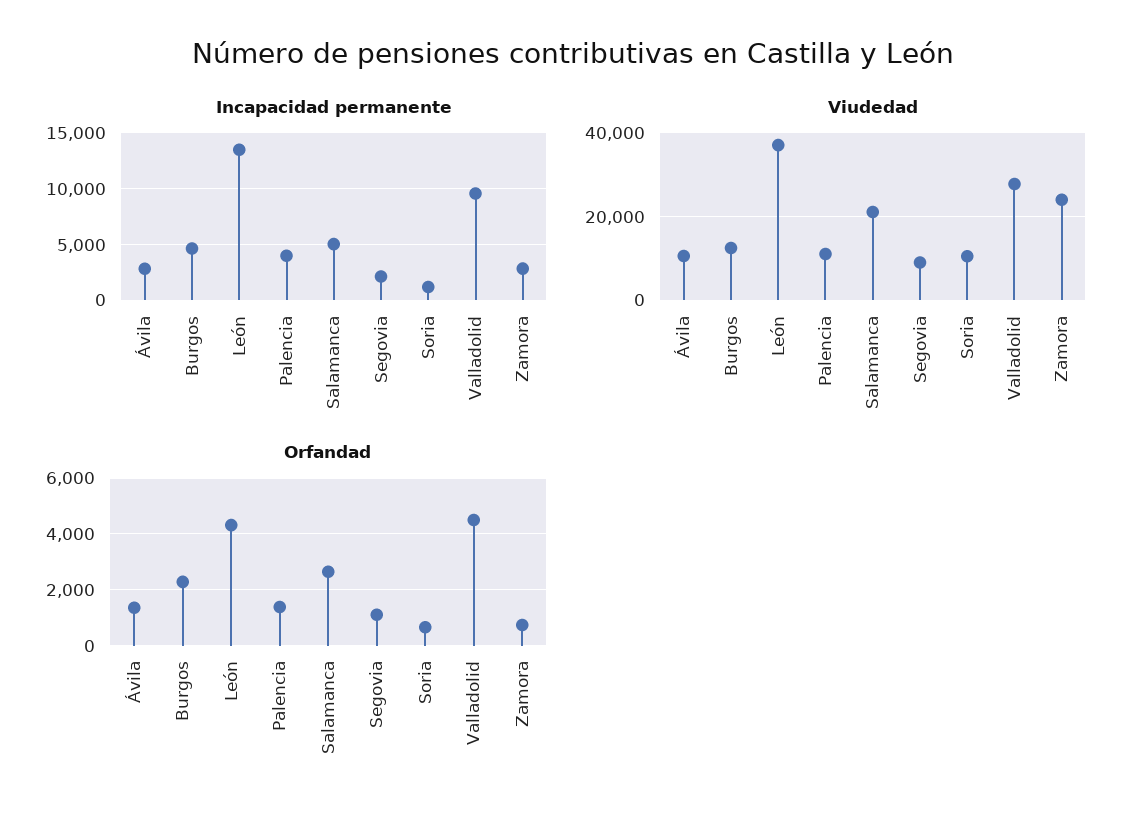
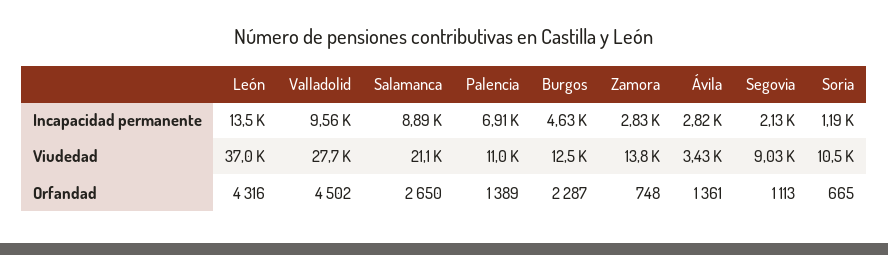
Incapacidad permanente, Palencia: 4000 -> 6910
Incapacidad permanente, Salamanca: 5000 -> 8890
Viudedad, Ávila: 10000 -> 3430
Viudedad, Zamora: 24000 -> 13800

